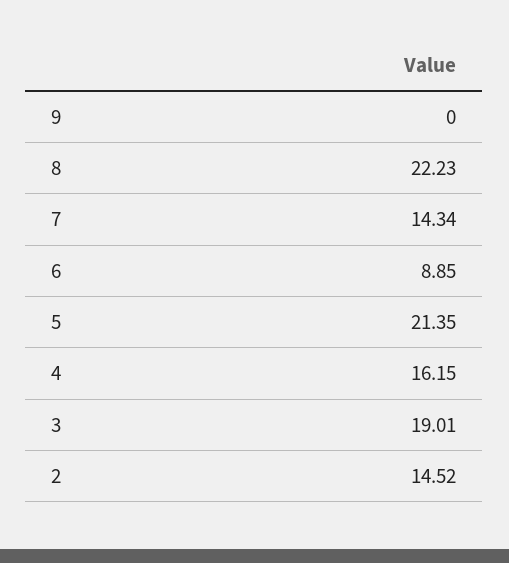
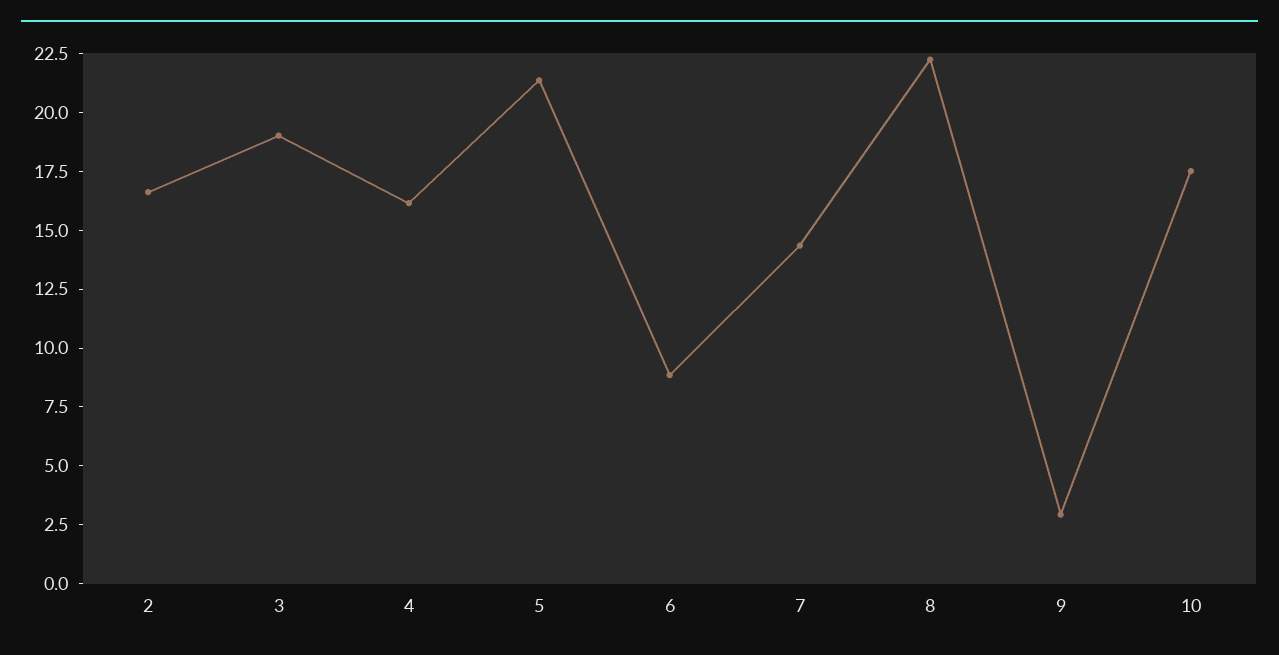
9: 0 -> 3
2: 14.52 -> 16.5
10: none -> 17.5

